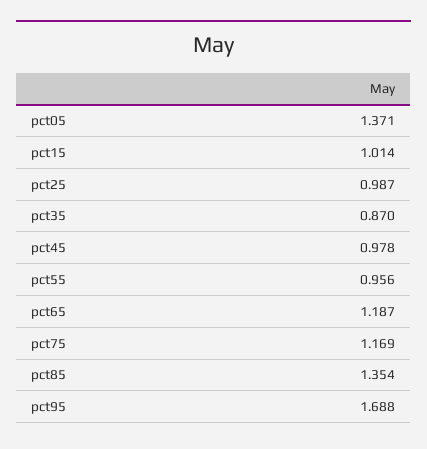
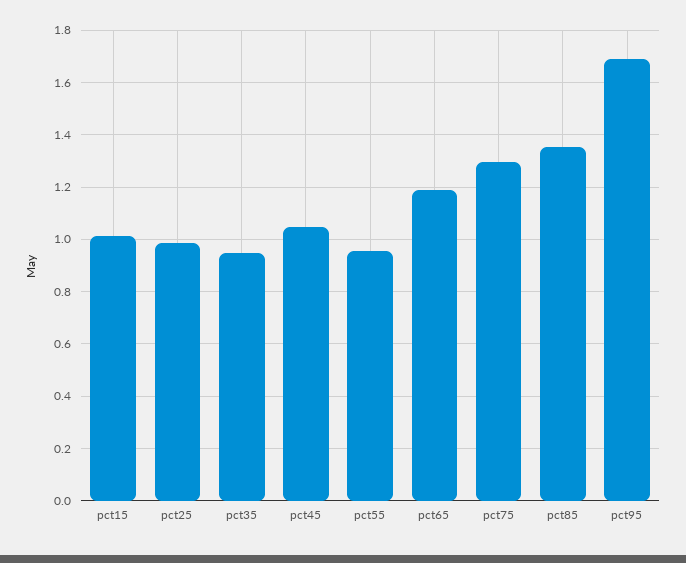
pct05: 1.371 -> none
pct35: 0.87 -> 0.95
pct45: 0.978 -> 1.05
pct75: 1.169 -> 1.3

